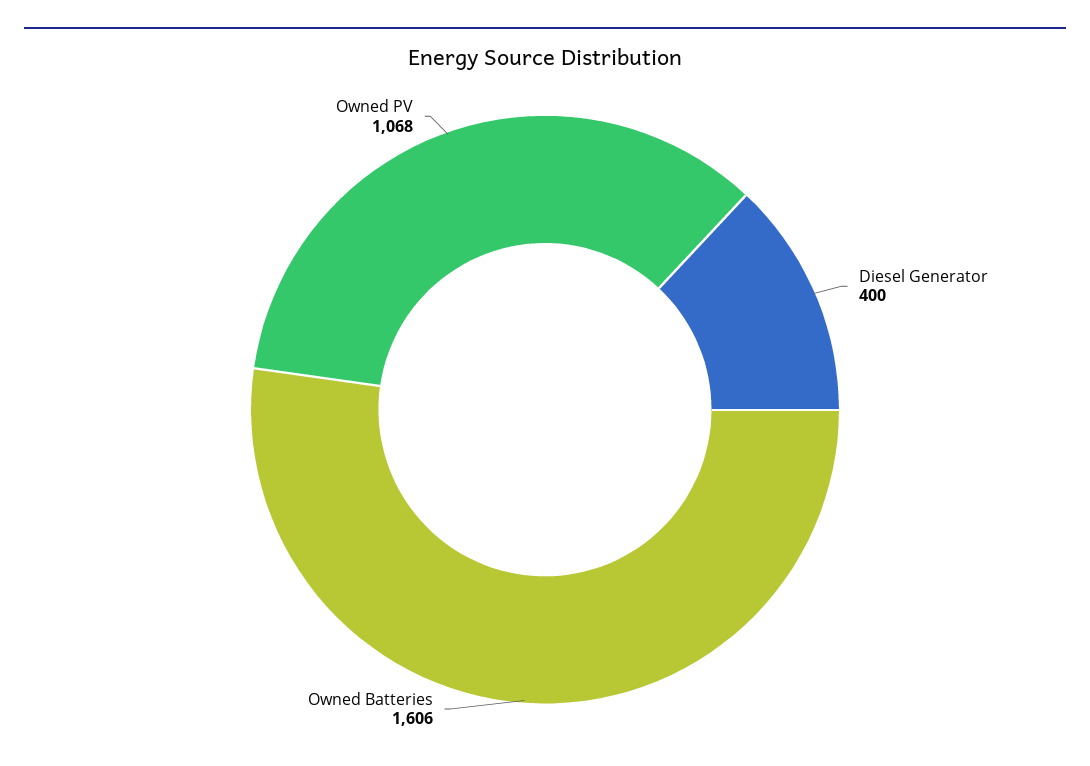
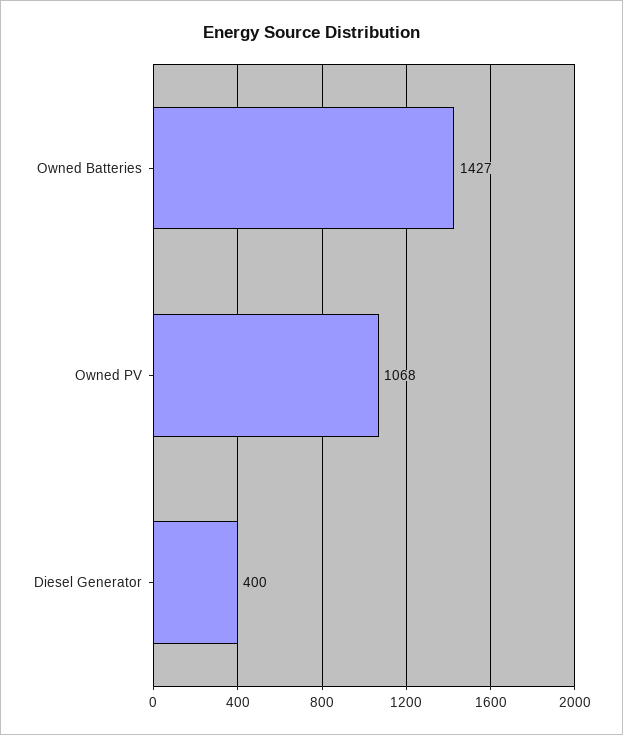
Owned Batteries: 1606 -> 1427

